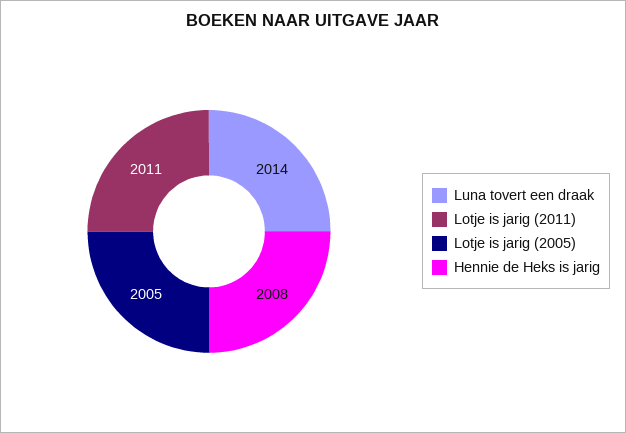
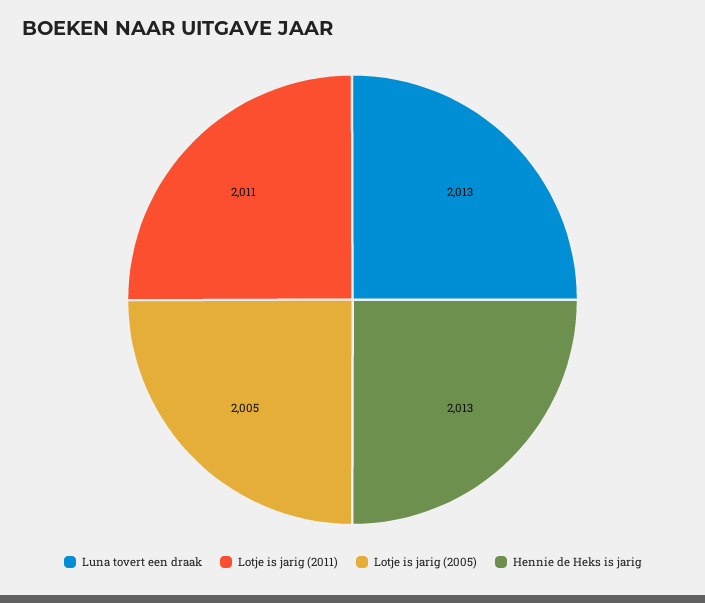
Luna tovert een draak: 2014 -> 2013
Hennie de Heks is jarig: 2008 -> 2013

